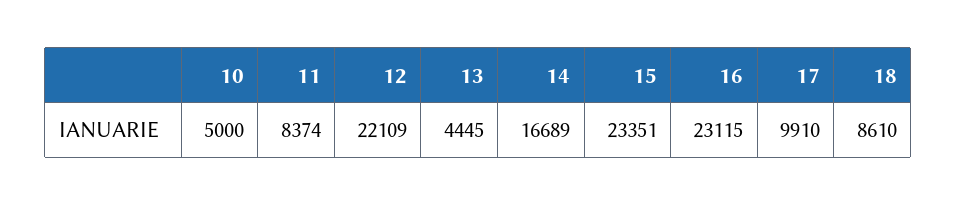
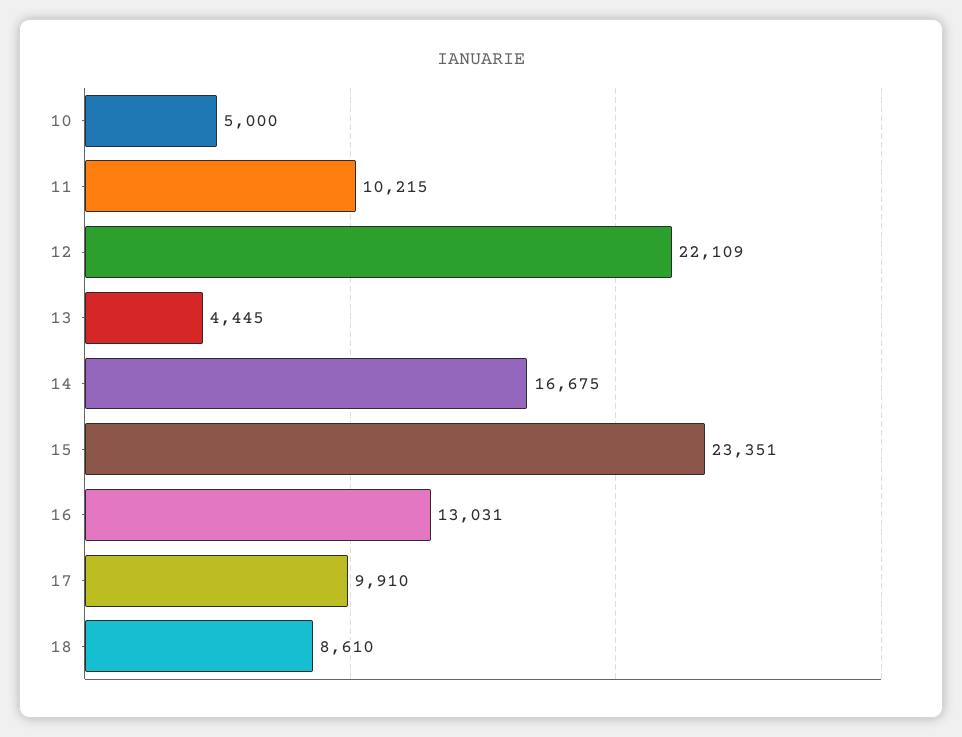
11: 8374 -> 10215
14: 16689 -> 16675
16: 23115 -> 13031

